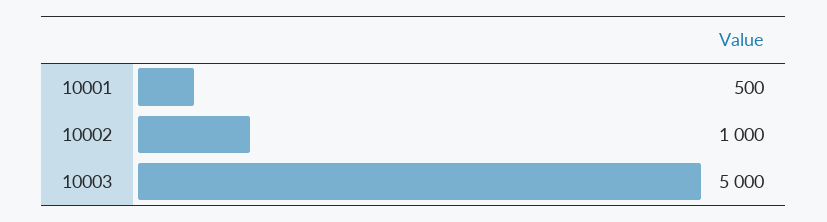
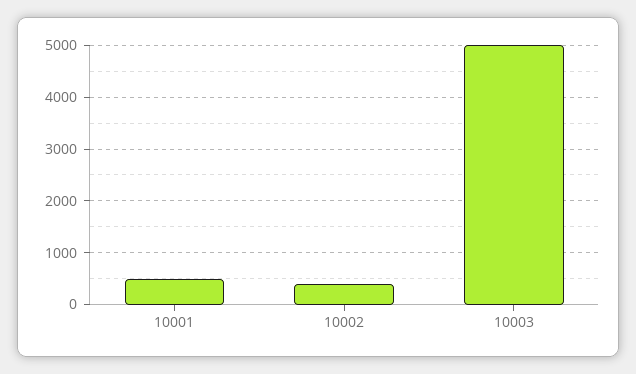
10002: 1000 -> 400

